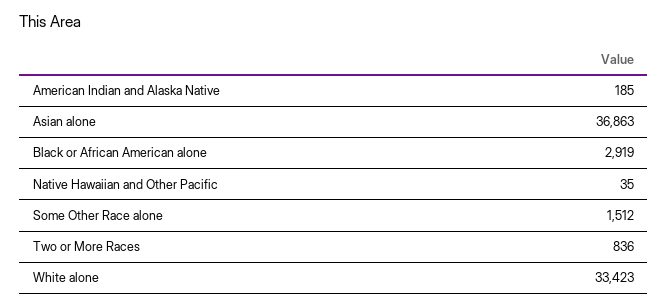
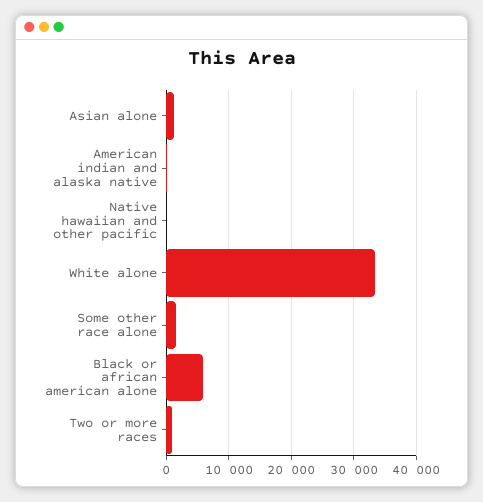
Asian alone: 36863 -> 1000
Black or African American alone: 2919 -> 6000

